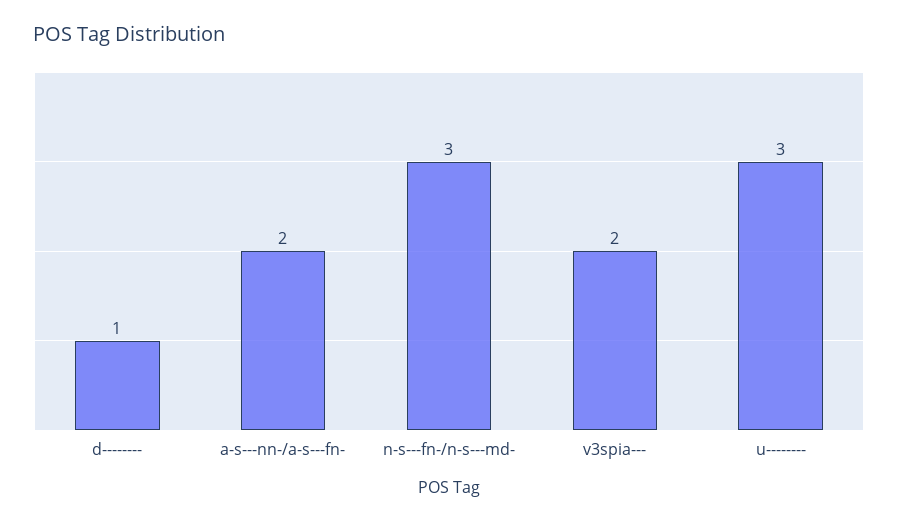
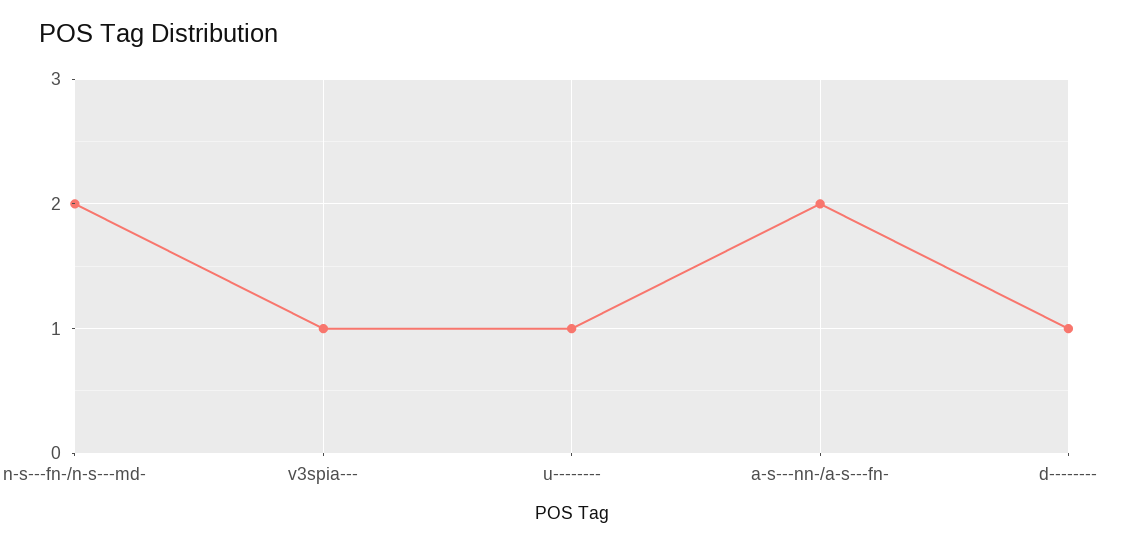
n-s---fn-/n-s---md-: 3 -> 2
v3spia---: 2 -> 1
u--------: 3 -> 1

